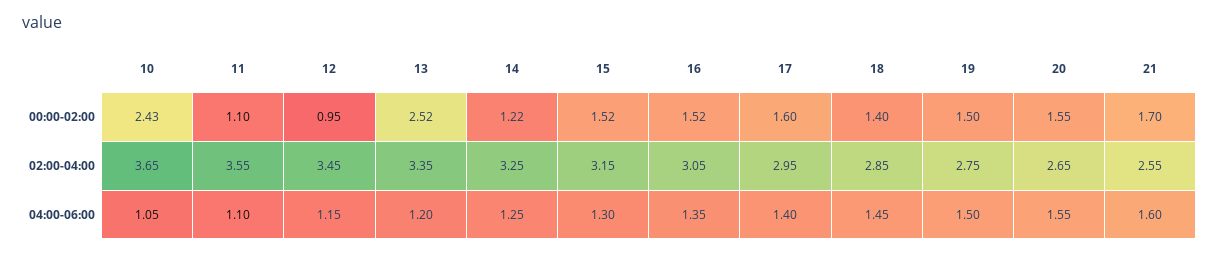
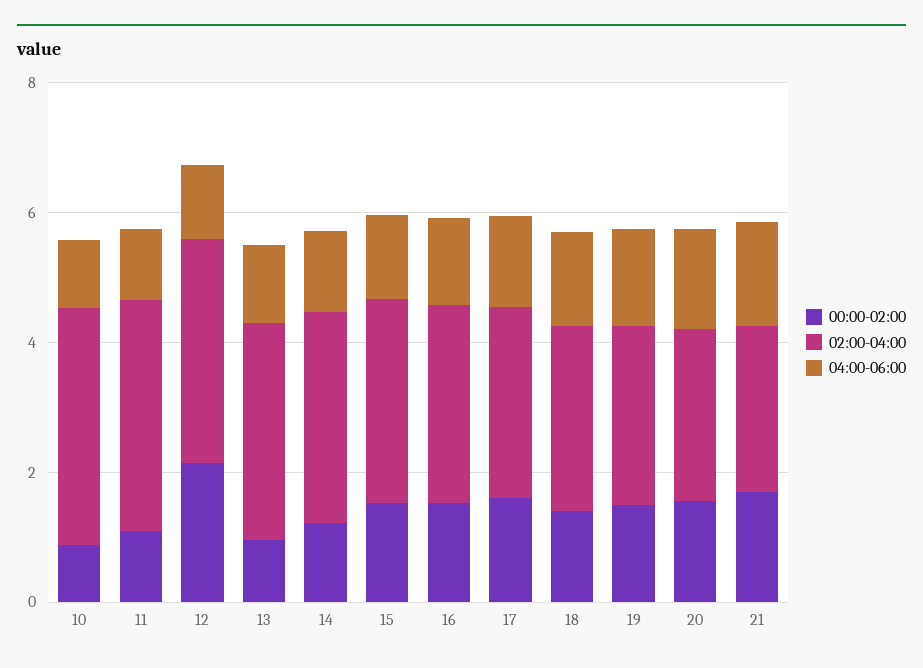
00:00-02:00, 10: 2.43 -> 1
00:00-02:00, 12: 0.95 -> 2
00:00-02:00, 13: 2.52 -> 1

